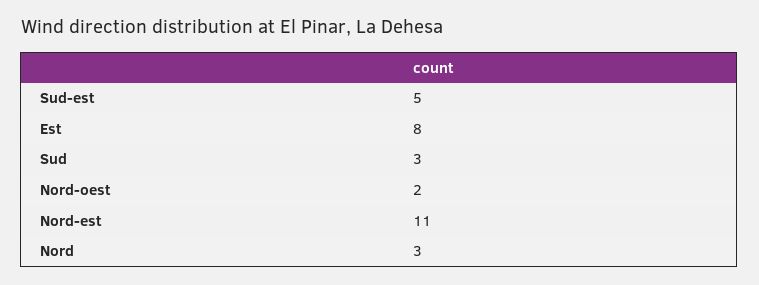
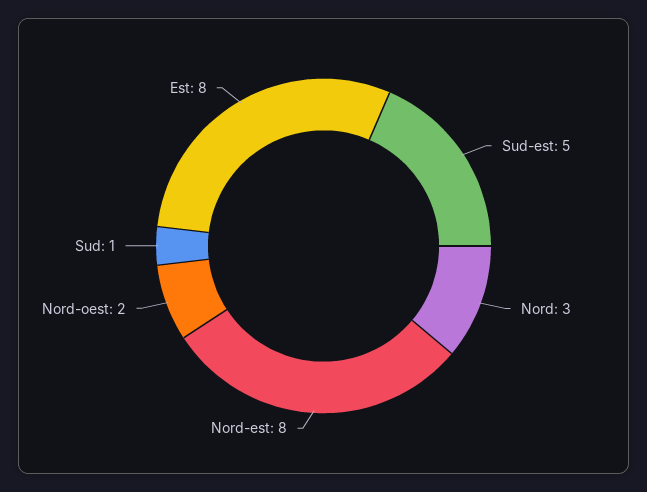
Sud: 3 -> 1
Nord-est: 11 -> 8

